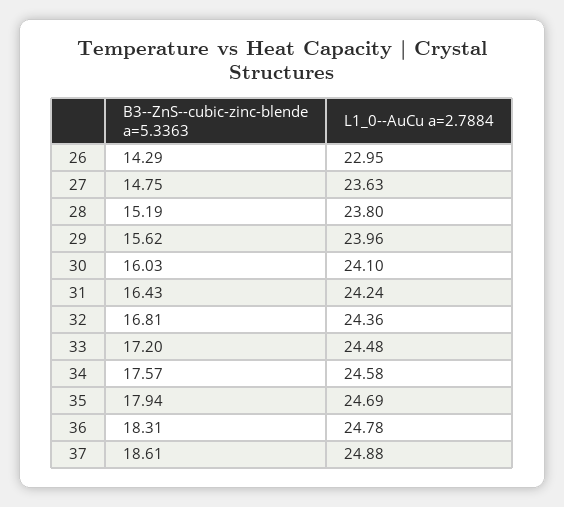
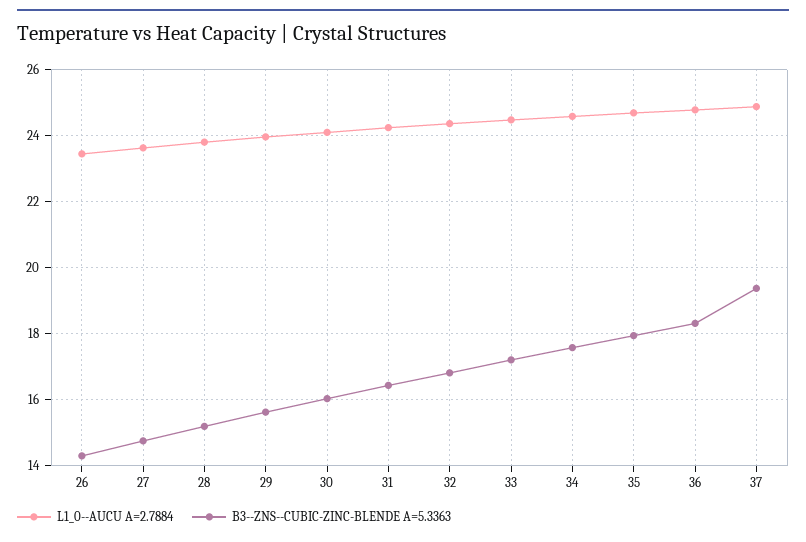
L1_0--AuCu a=2.7884, 26: 22.95 -> 23.4
B3--ZnS--cubic-zinc-blende a=5.3363, 37: 18.61 -> 19.4

